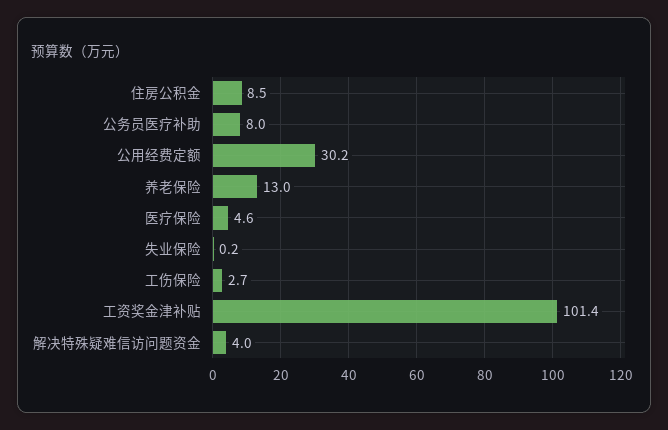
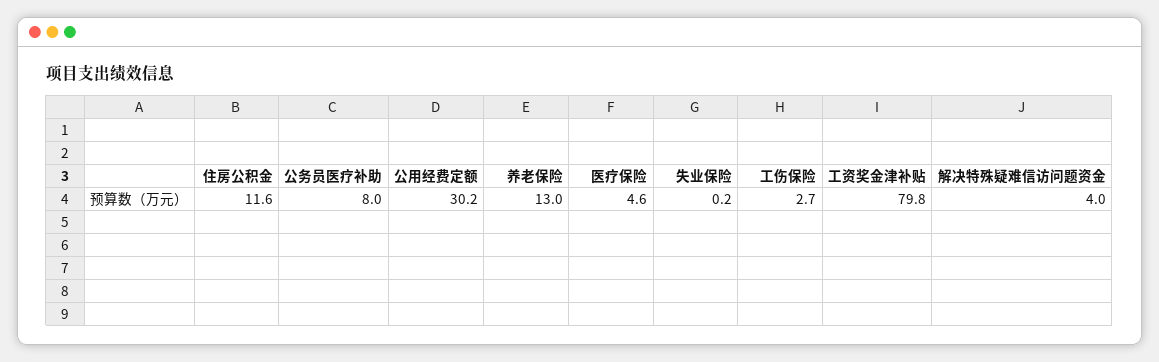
住房公积金: 8.5 -> 11.6
工资奖金津补贴: 101.4 -> 79.8

